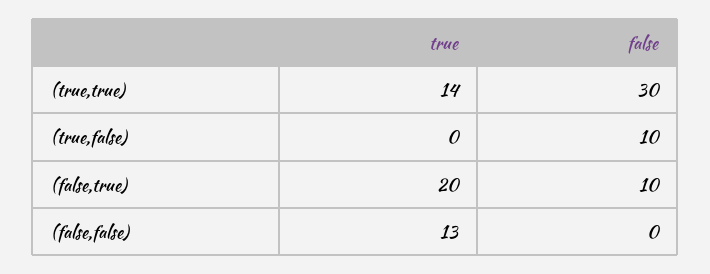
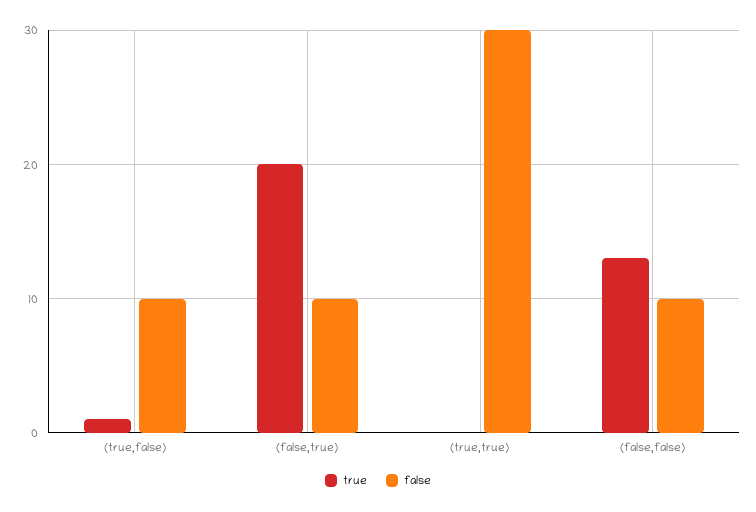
true, (true,true): 14 -> 0
true, (true,false): 0 -> 1
false, (false,false): 0 -> 10

